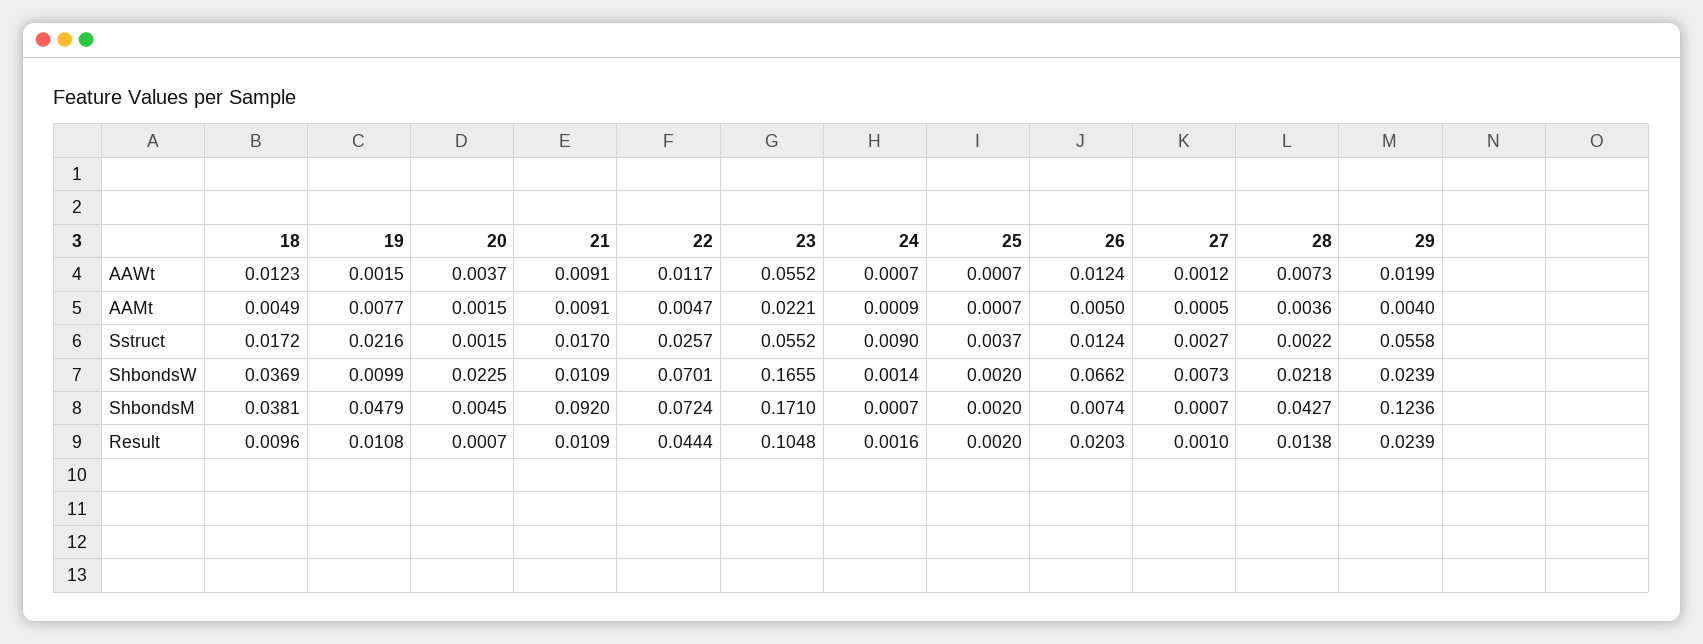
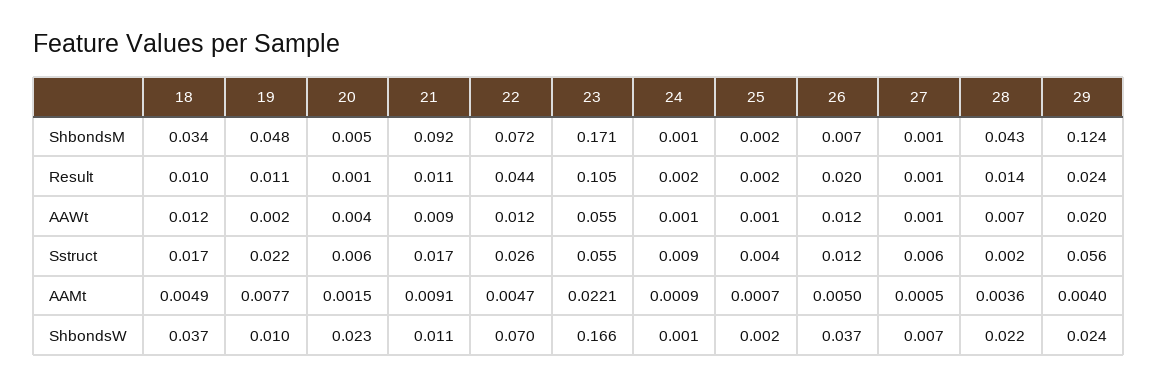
20, Sstruct: 0.0015 -> 0.006
27, Sstruct: 0.0027 -> 0.006
26, ShbondsW: 0.0662 -> 0.037
18, ShbondsM: 0.0381 -> 0.034

